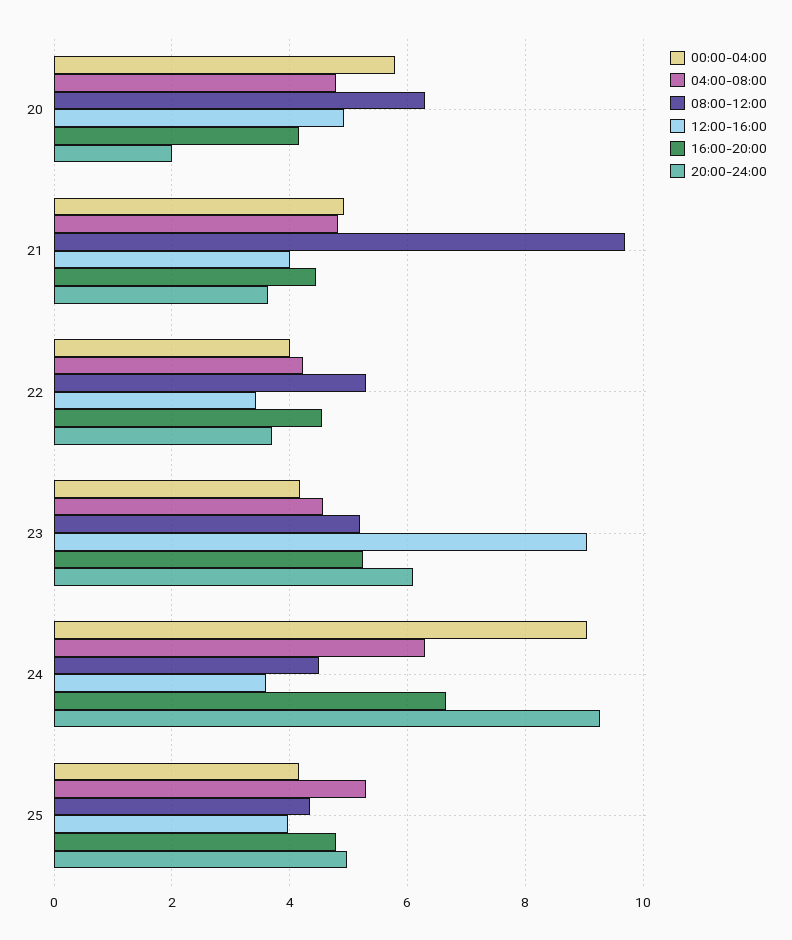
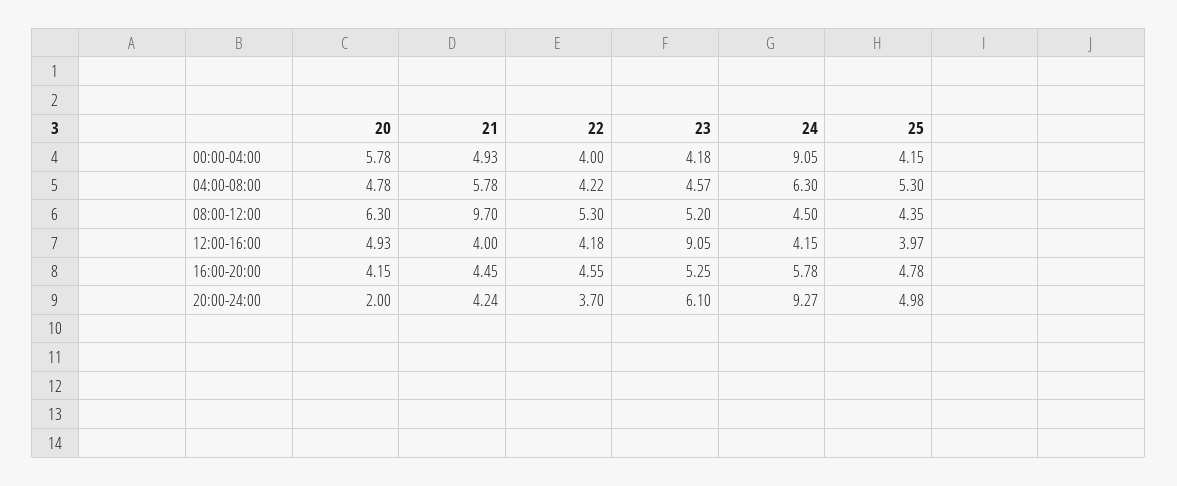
04:00-08:00, 21: 4.8 -> 5.78
20:00-24:00, 21: 3.6 -> 4.24
12:00-16:00, 22: 3.4 -> 4.18
12:00-16:00, 24: 3.6 -> 4.15
16:00-20:00, 24: 6.6 -> 5.78

